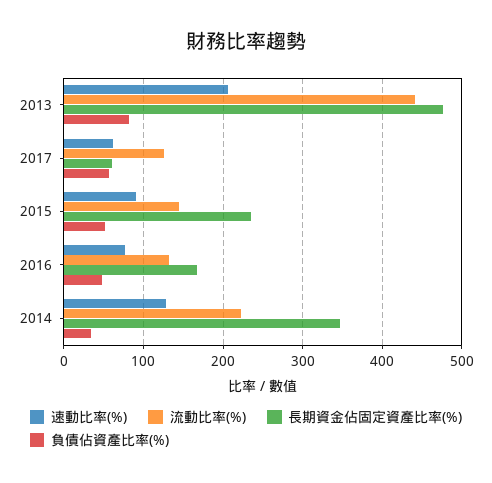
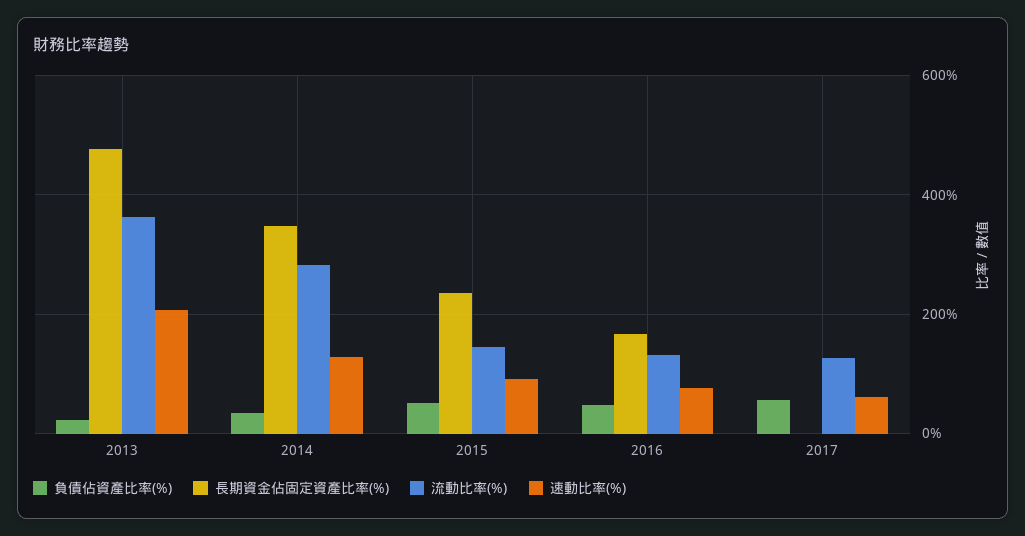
流動比率(%), 2013: 440 -> 360
負債佔資產比率(%), 2013: 80 -> 20
長期資金佔固定資產比率(%), 2017: 60 -> 0
流動比率(%), 2014: 220 -> 280

